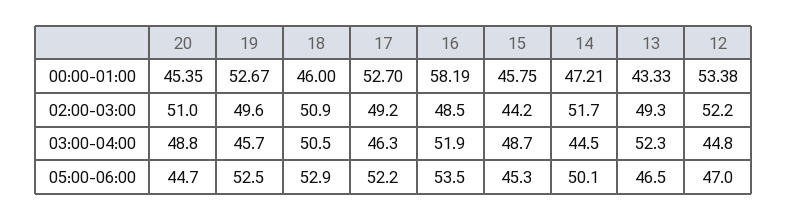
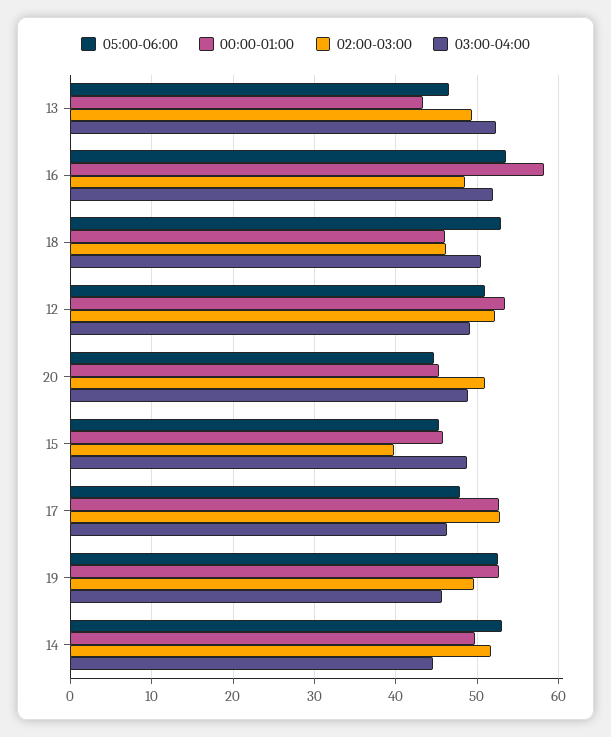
00:00-01:00, 14: 47.21 -> 50
02:00-03:00, 18: 50.9 -> 46
02:00-03:00, 17: 49.2 -> 53
02:00-03:00, 15: 44.2 -> 40
03:00-04:00, 12: 44.8 -> 49
05:00-06:00, 17: 52.2 -> 48
05:00-06:00, 14: 50.1 -> 53
05:00-06:00, 12: 47 -> 51

